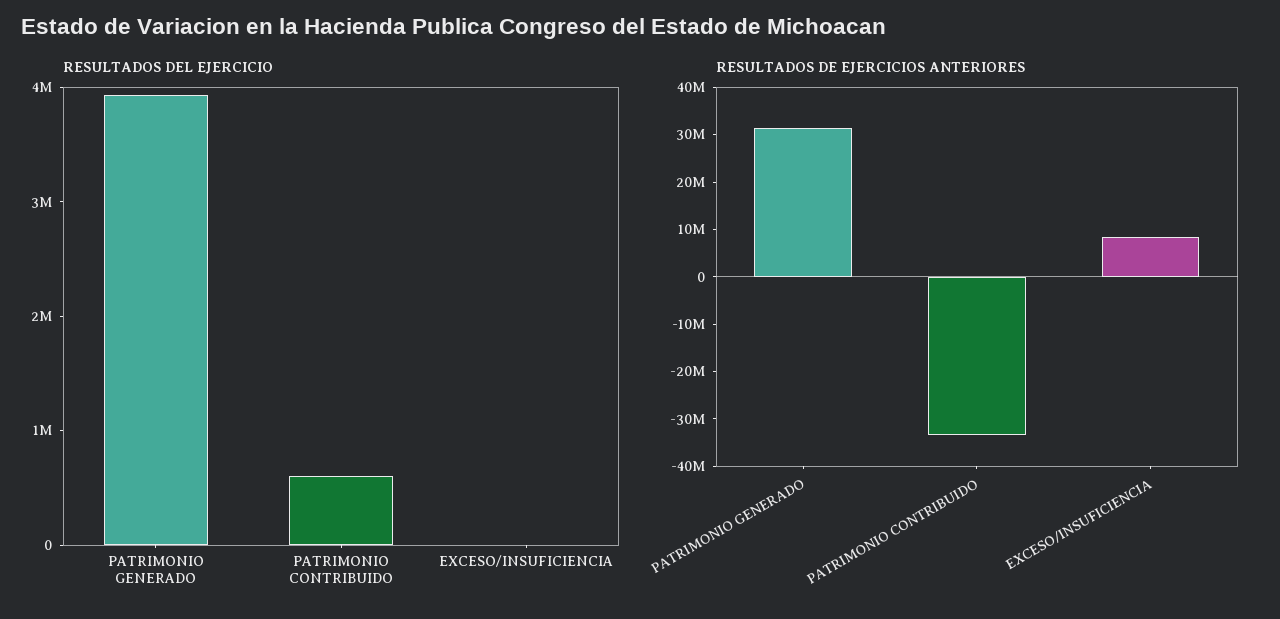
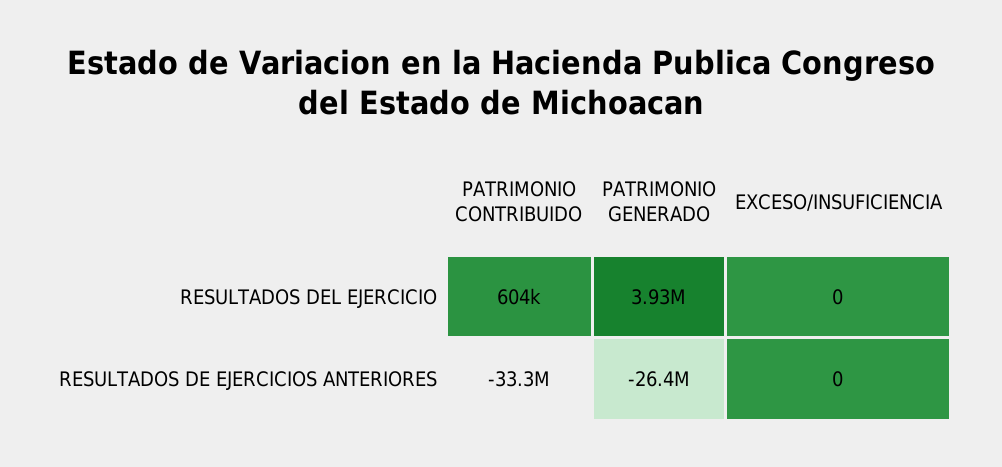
RESULTADOS DE EJERCICIOS ANTERIORES, PATRIMONIO GENERADO: 32000000 -> -26400000
RESULTADOS DE EJERCICIOS ANTERIORES, EXCESO/INSUFICIENCIA: 8000000 -> 0

